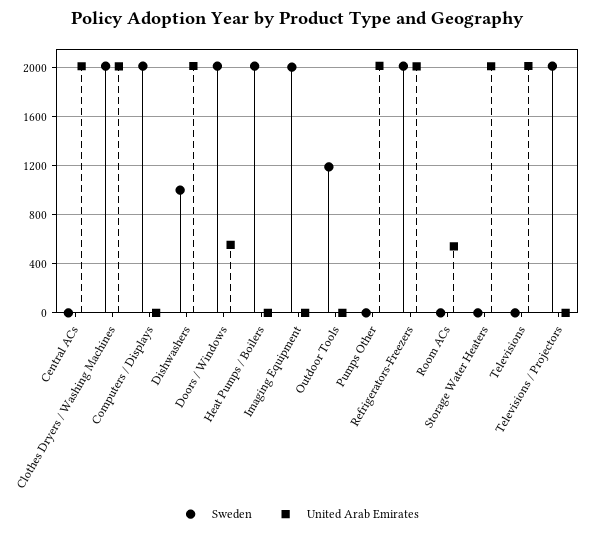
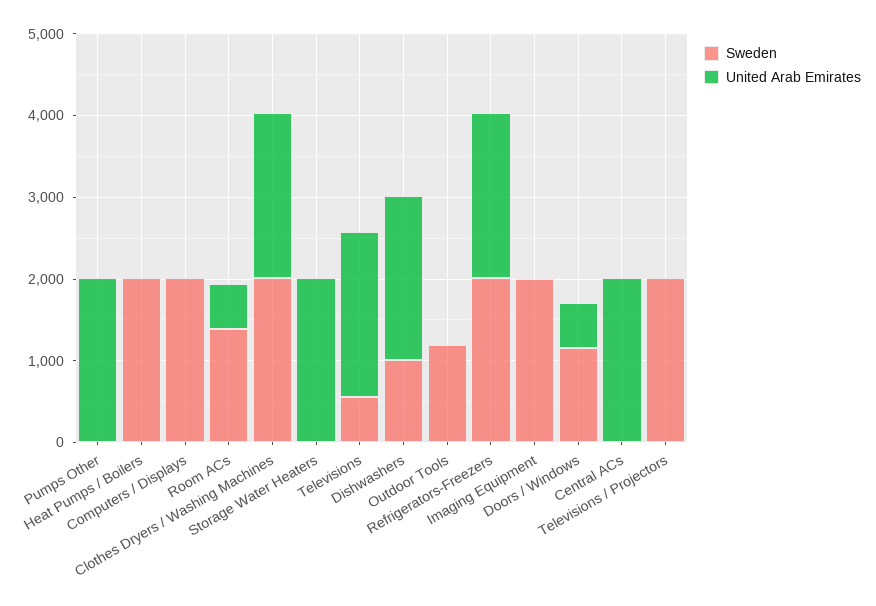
Sweden, Doors / Windows: 2000 -> 1200
Sweden, Room ACs: 0 -> 1400
Sweden, Televisions: 0 -> 600

